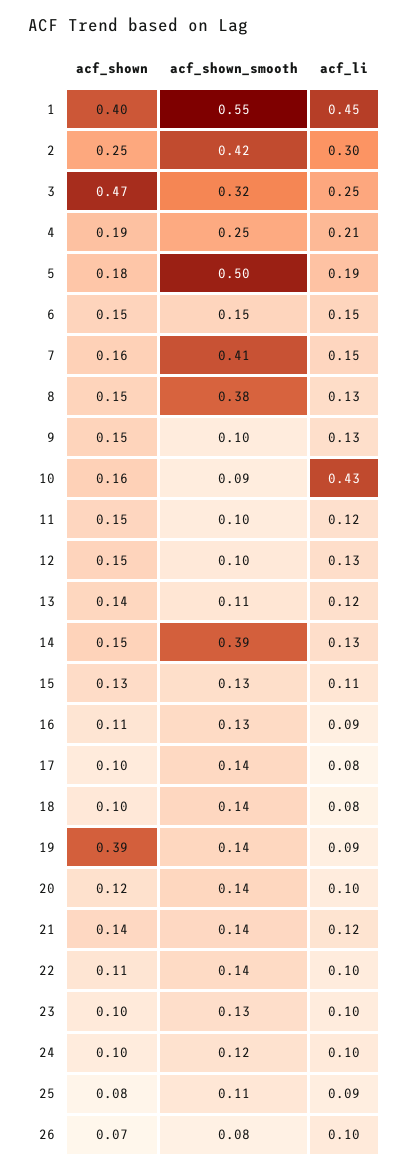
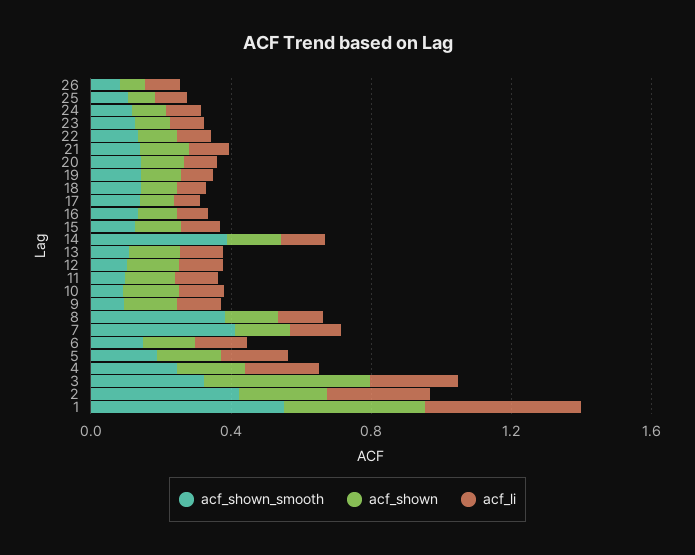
acf_shown_smooth, 5: 0.5 -> 0.2
acf_li, 10: 0.43 -> 0.1
acf_shown, 19: 0.39 -> 0.1

